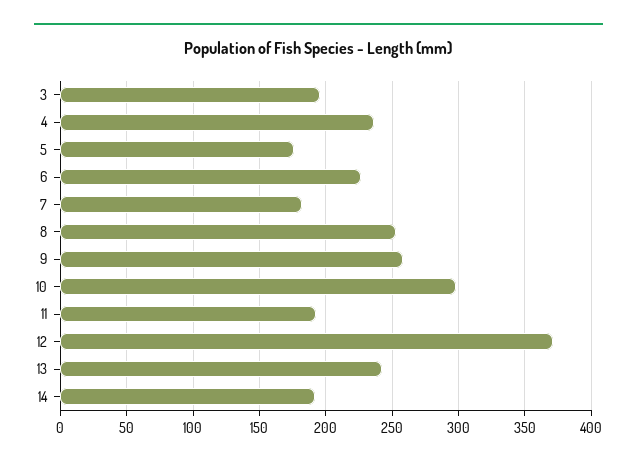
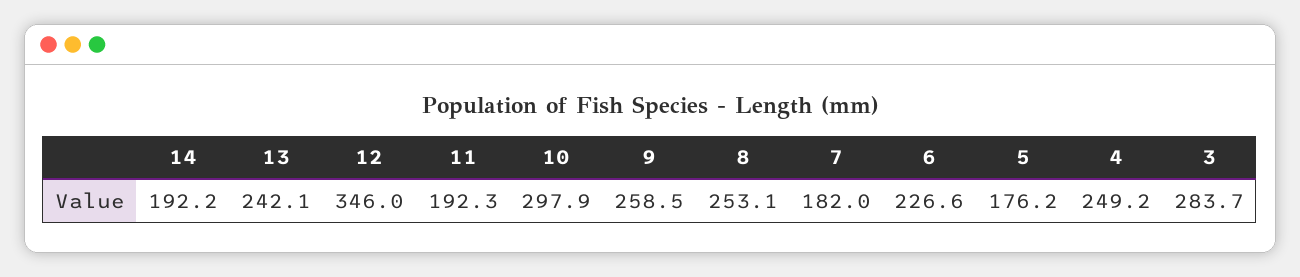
3: 195 -> 283.7
4: 235 -> 249.2
12: 370 -> 346

